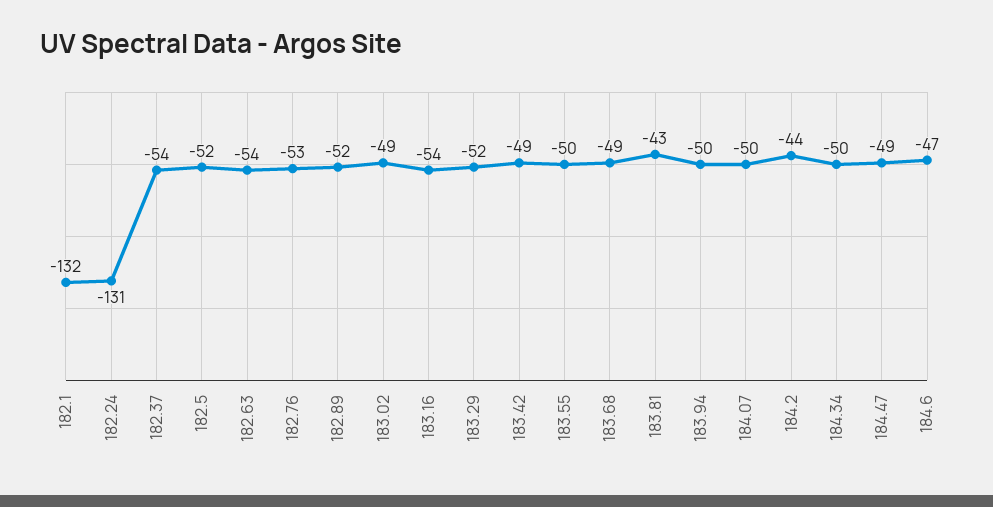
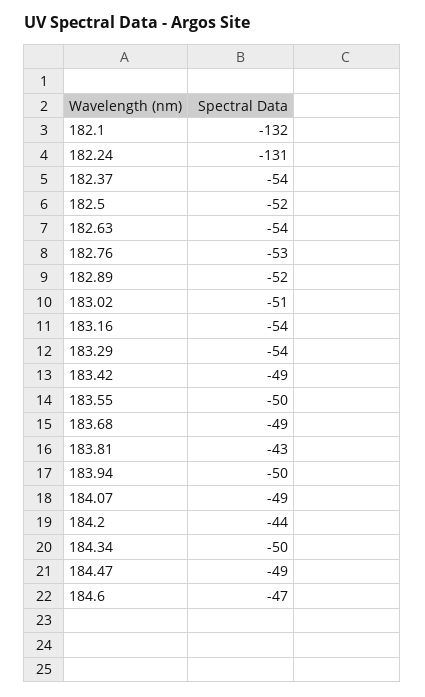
183.02: -49 -> -51
183.29: -52 -> -54
184.07: -50 -> -49

